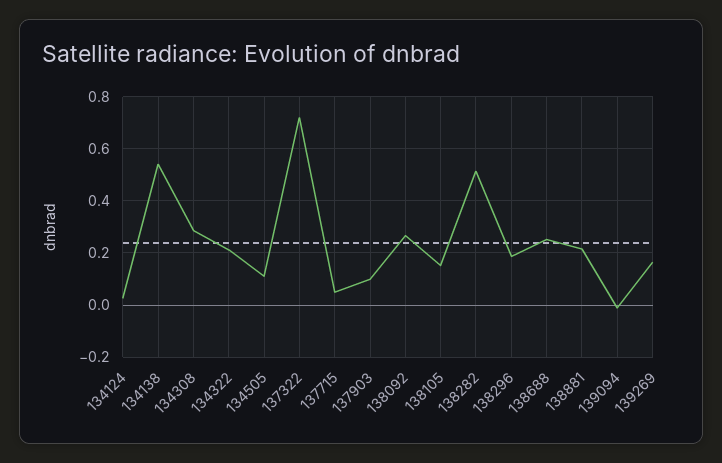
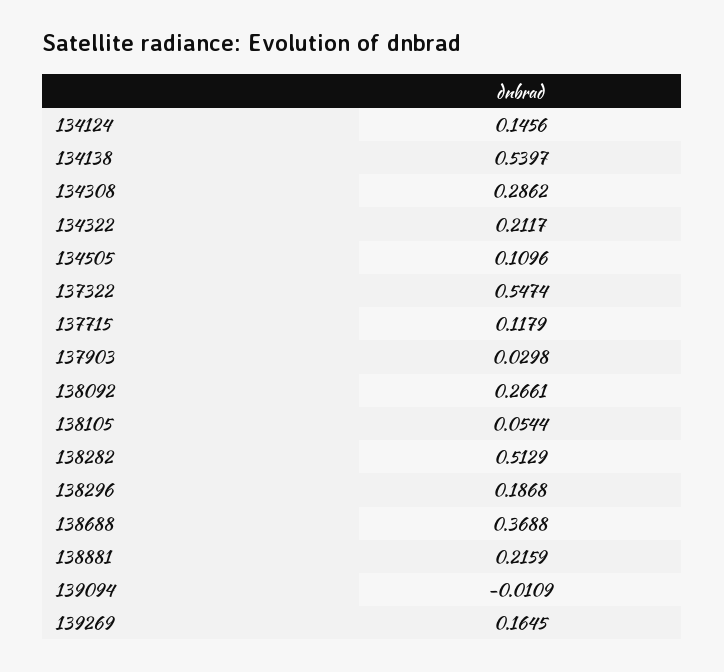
134124: 0.025 -> 0.1456
137322: 0.725 -> 0.5474
137715: 0.05 -> 0.1179
137903: 0.1 -> 0.0298
138105: 0.15 -> 0.0544
138688: 0.25 -> 0.3688

